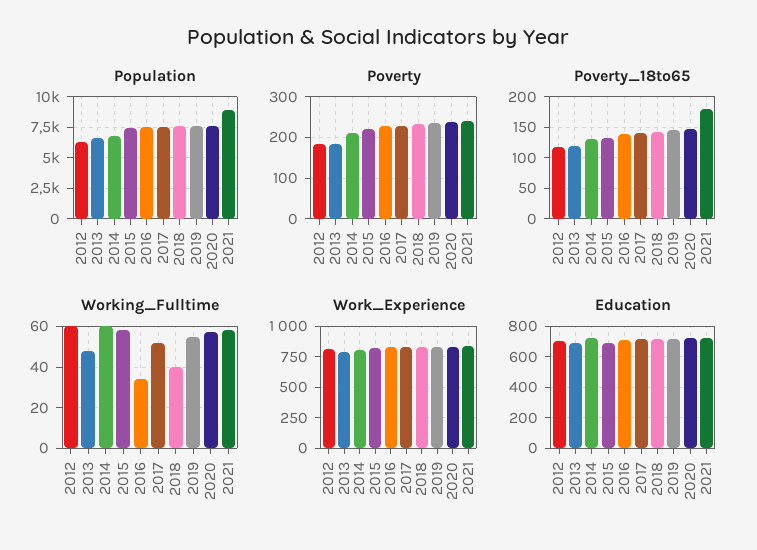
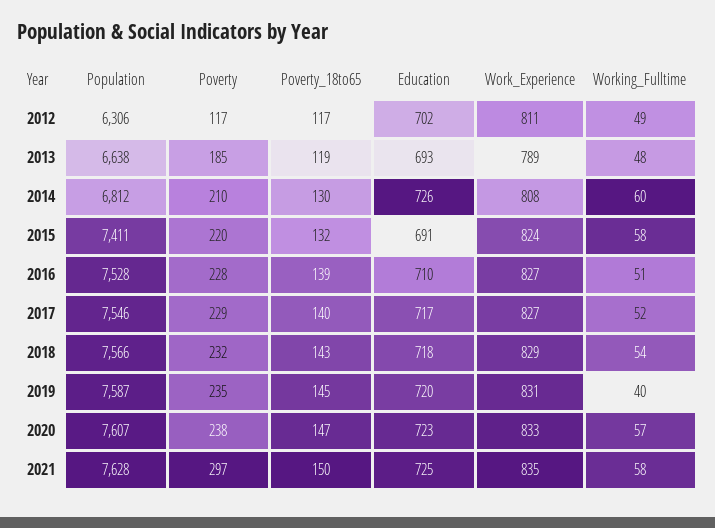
Population, 2021: 9000 -> 7628
Poverty, 2012: 180 -> 117
Poverty, 2021: 240 -> 297
Poverty_18to65, 2021: 180 -> 150
Working_Fulltime, 2012: 60 -> 49
Working_Fulltime, 2016: 35 -> 51
Working_Fulltime, 2018: 40 -> 54
Working_Fulltime, 2019: 55 -> 40

